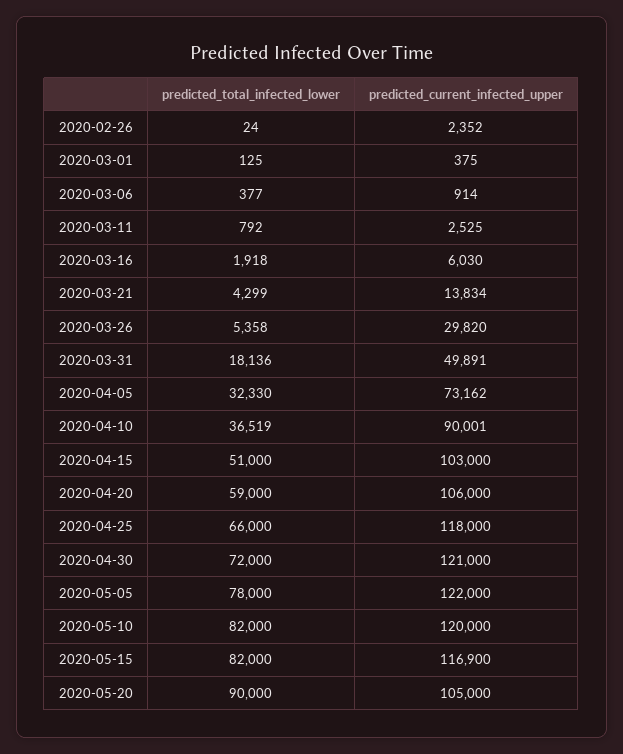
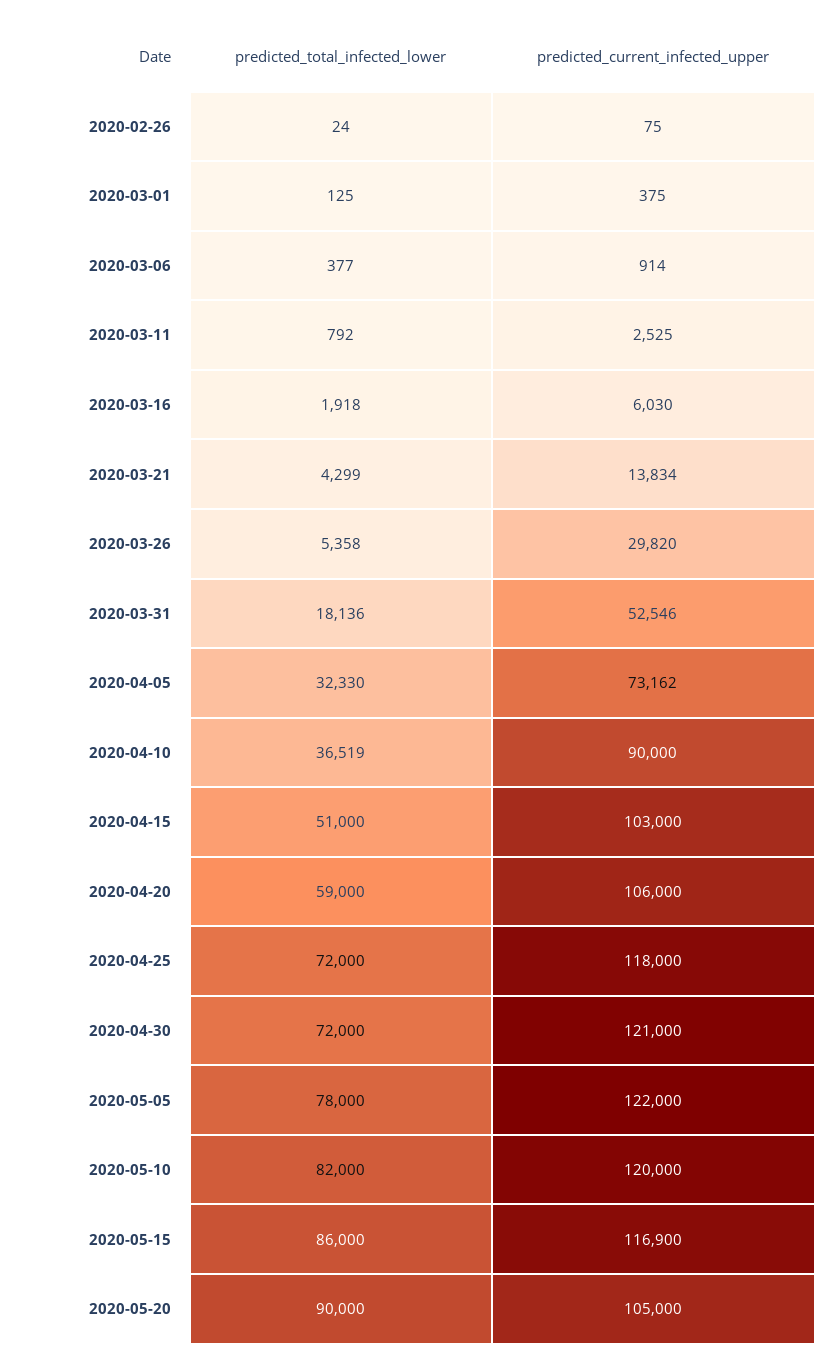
predicted_current_infected_upper, 2020-02-26: 2352 -> 75
predicted_current_infected_upper, 2020-03-31: 49891 -> 52546
predicted_current_infected_upper, 2020-04-10: 90001 -> 90000
predicted_total_infected_lower, 2020-04-25: 66000 -> 72000
predicted_total_infected_lower, 2020-05-15: 82000 -> 86000

